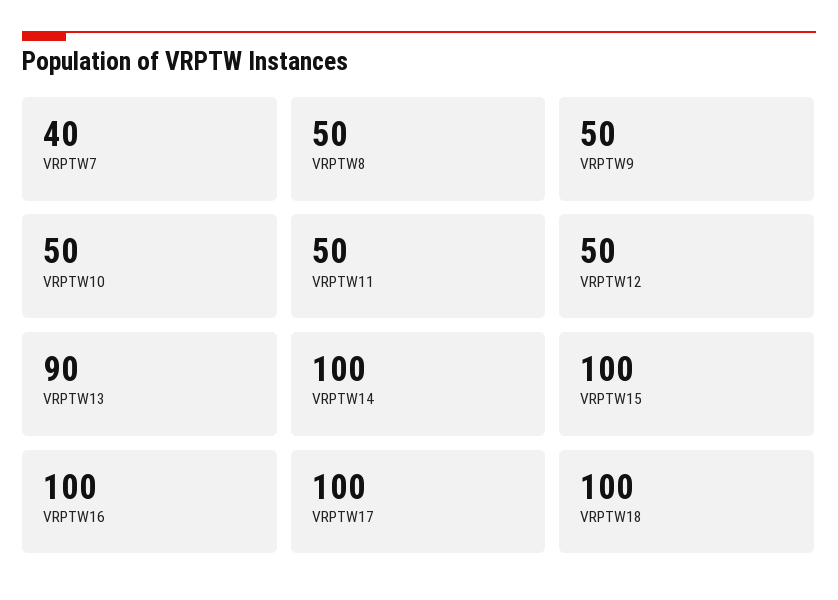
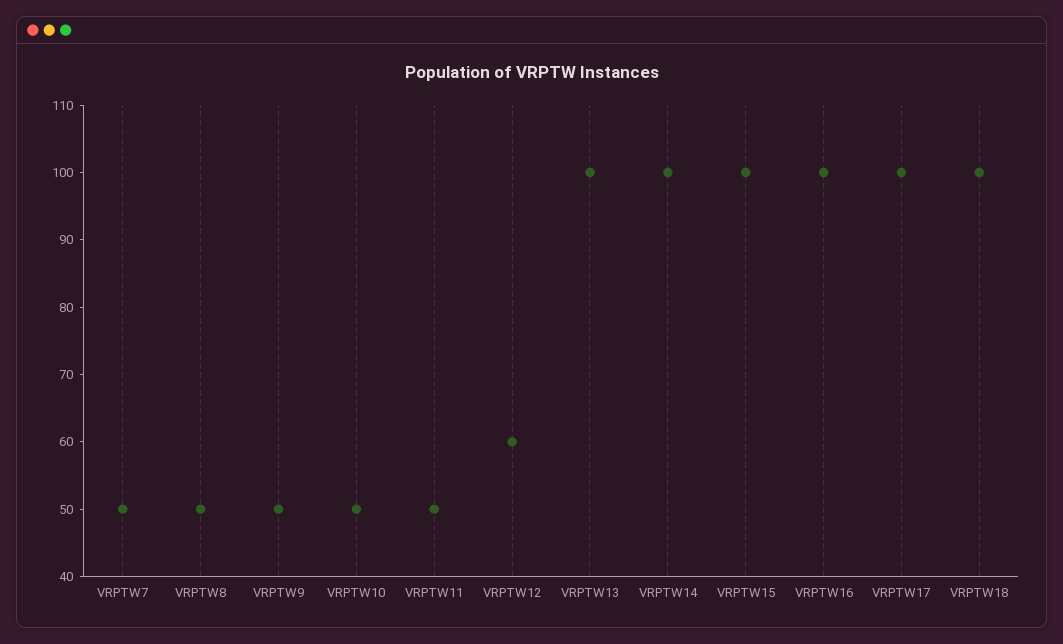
VRPTW7: 40 -> 50
VRPTW12: 50 -> 60
VRPTW13: 90 -> 100

